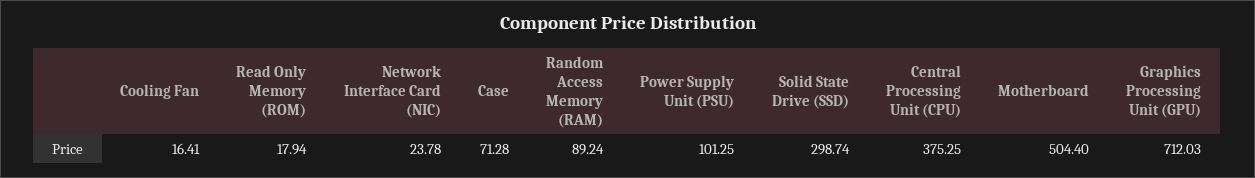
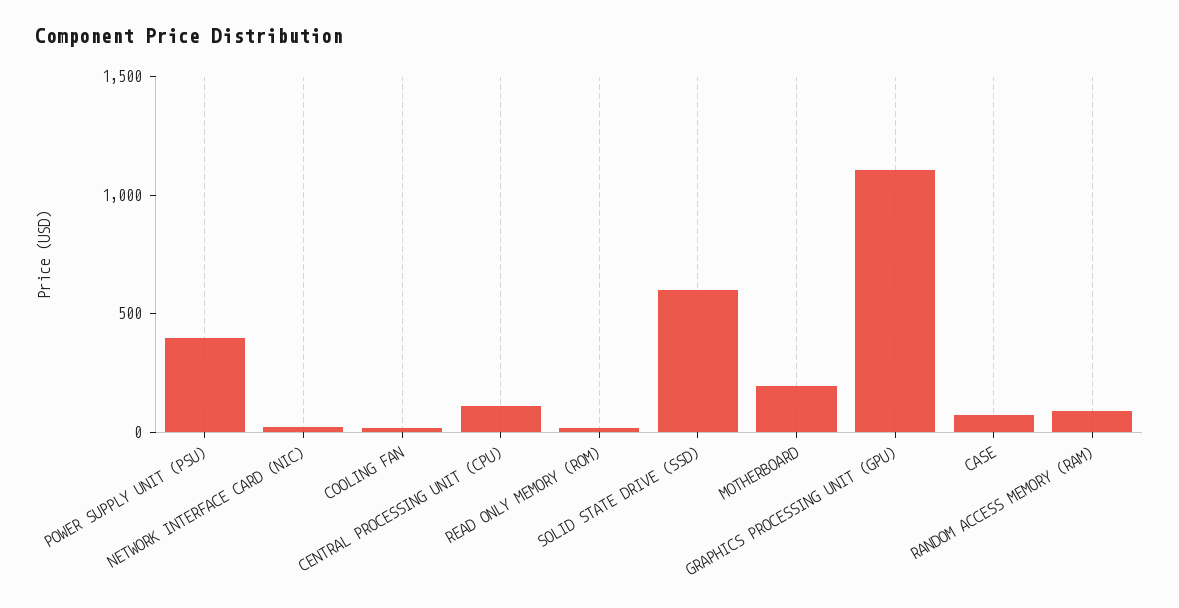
Power Supply Unit (PSU): 101.25 -> 400
Solid State Drive (SSD): 298.74 -> 600
Central Processing Unit (CPU): 375.25 -> 100
Motherboard: 504.4 -> 200
Graphics Processing Unit (GPU): 712.03 -> 1100

